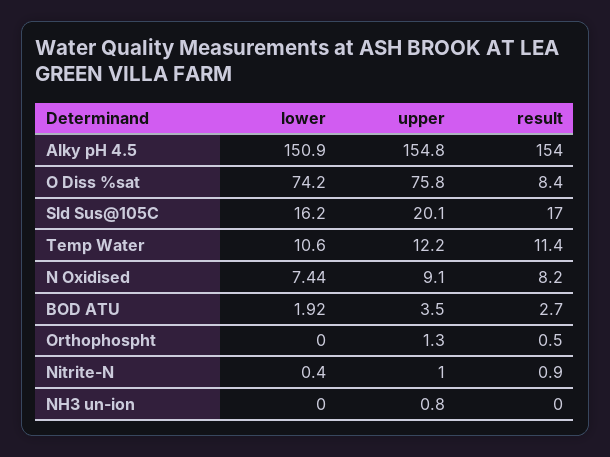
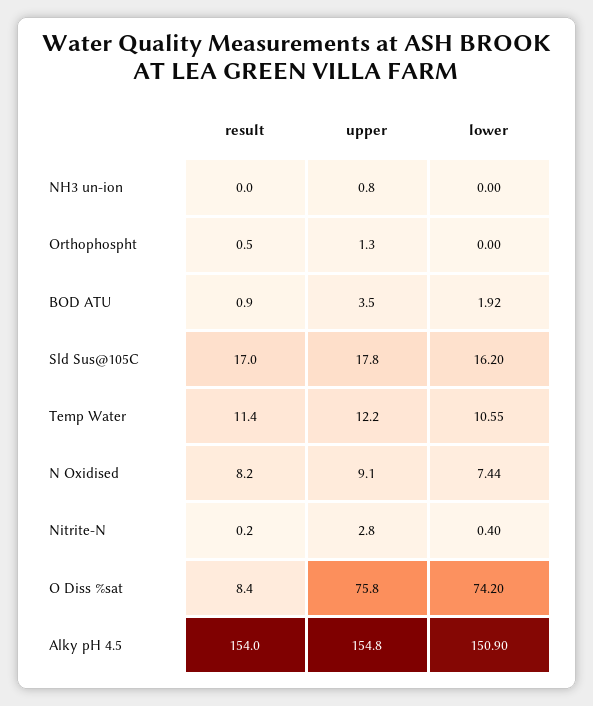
upper, Sld Sus@105C: 20.1 -> 17.8
lower, Temp Water: 10.6 -> 10.55
result, BOD ATU: 2.7 -> 0.9
upper, Nitrite-N: 1 -> 2.8
result, Nitrite-N: 0.9 -> 0.2

